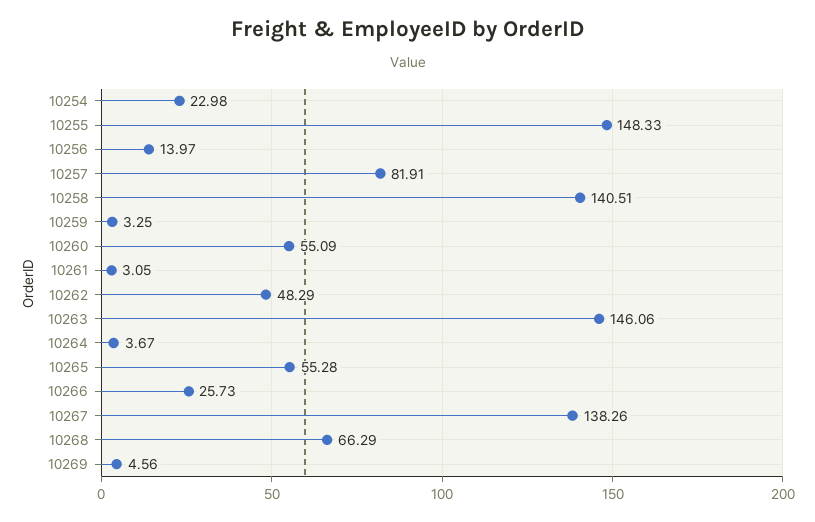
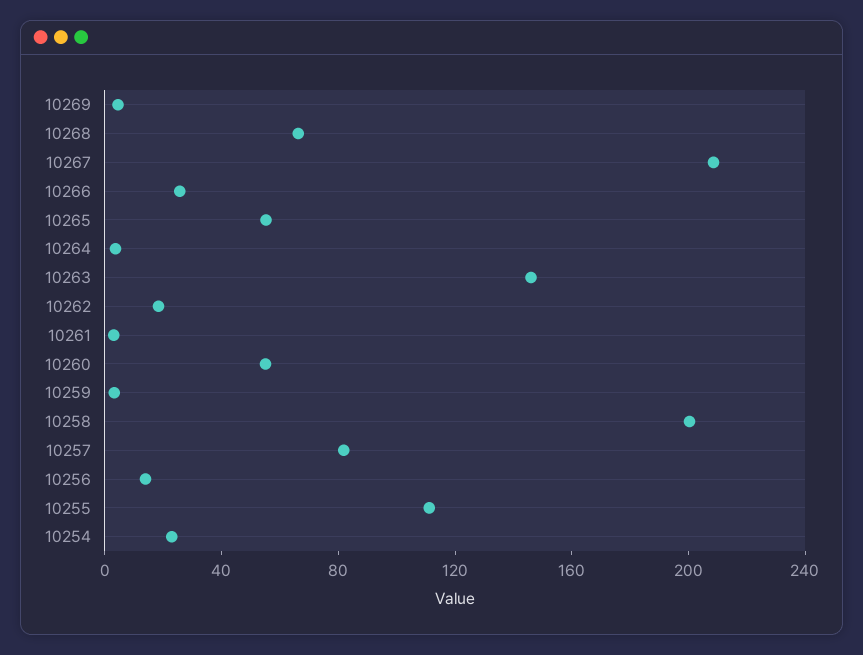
10255: 148.33 -> 110
10258: 140.51 -> 200
10262: 48.29 -> 20
10267: 138.26 -> 210

